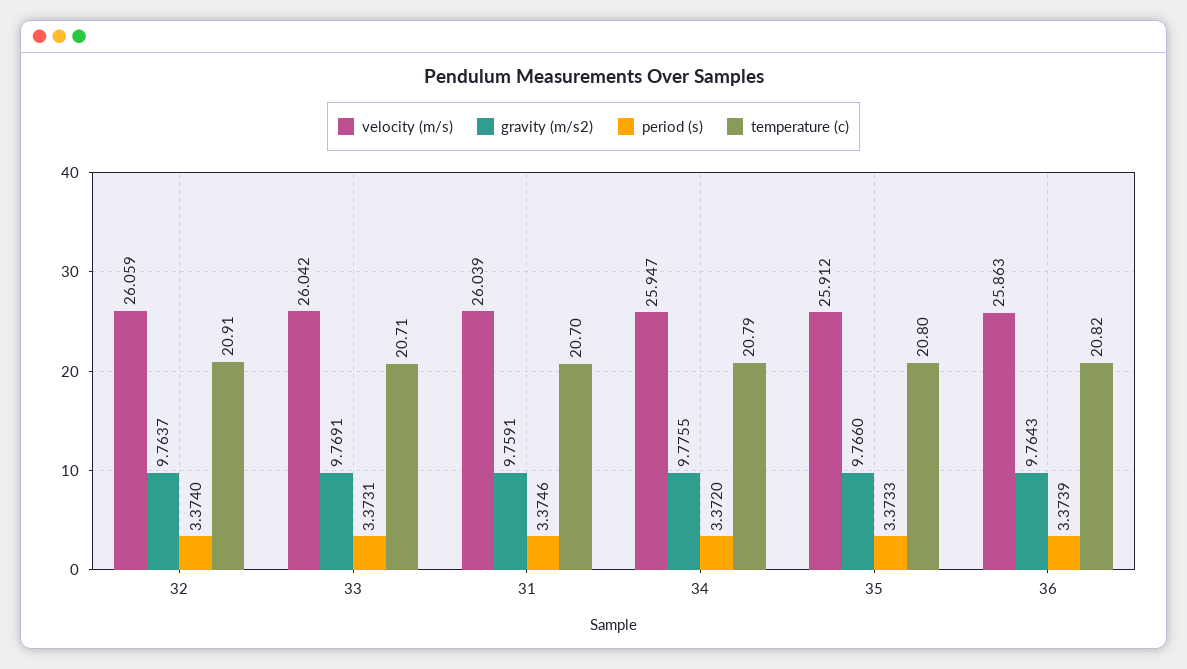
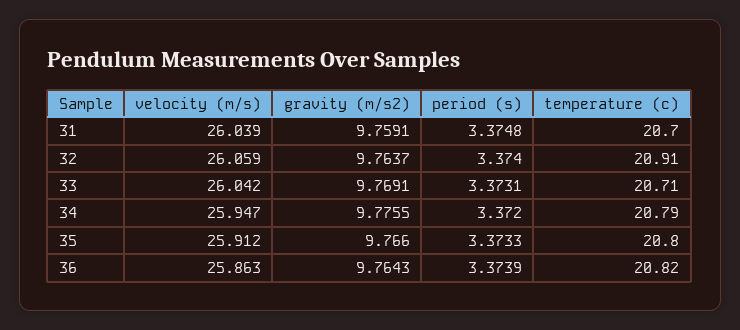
period (s), 31: 3.3746 -> 3.3748

